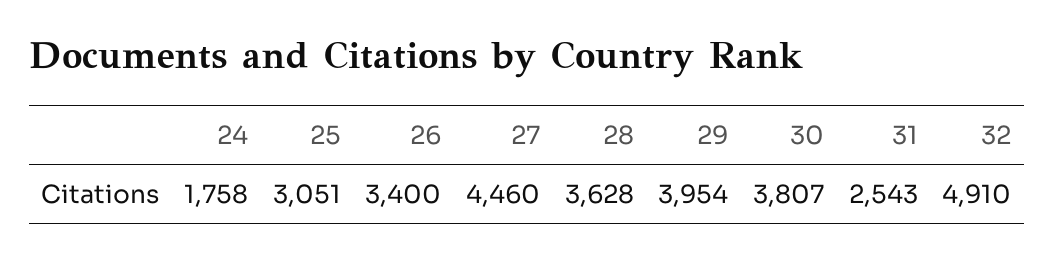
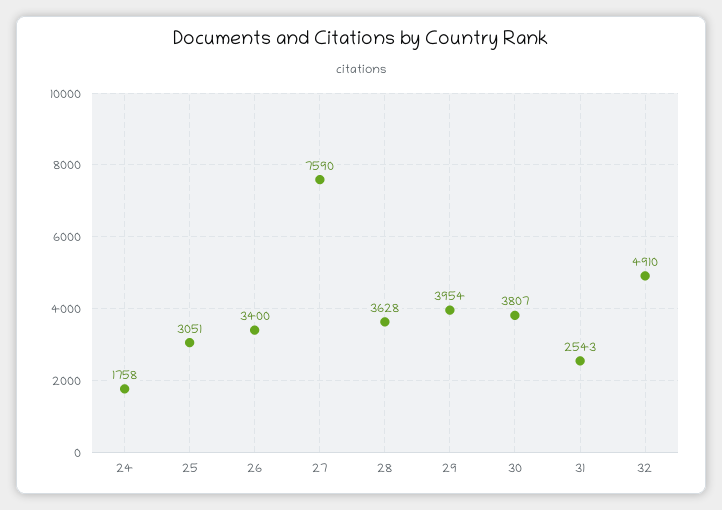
27: 4460 -> 7590

